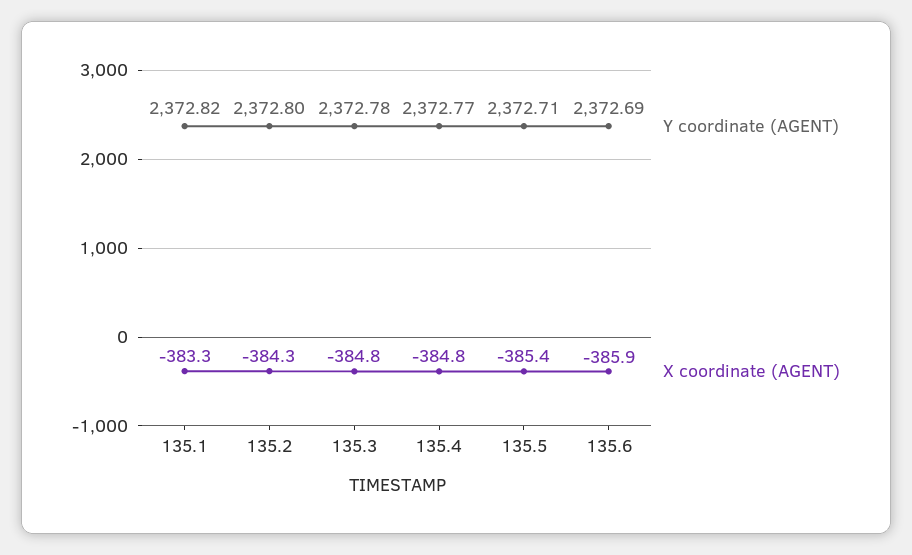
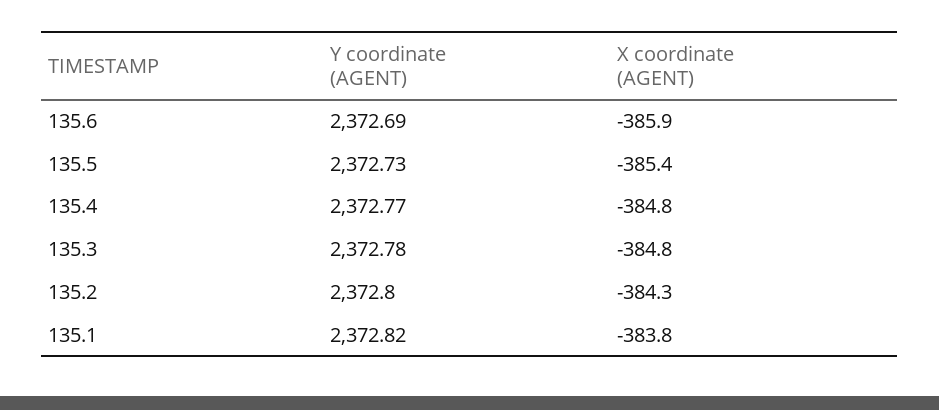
X coordinate (AGENT), 135.1: -383.3 -> -383.8
Y coordinate (AGENT), 135.5: 2372.71 -> 2372.73

